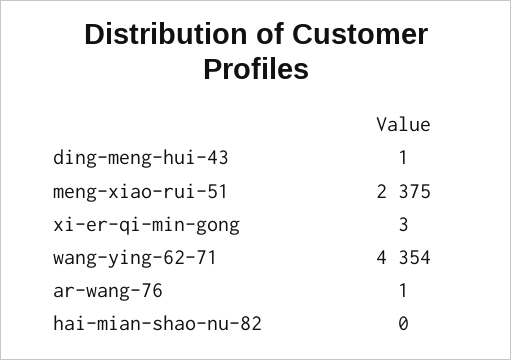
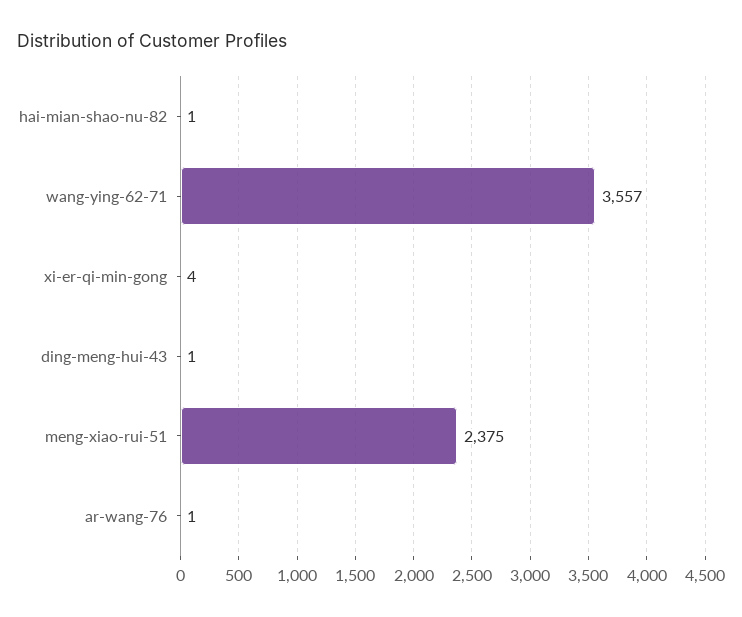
xi-er-qi-min-gong: 3 -> 4
wang-ying-62-71: 4354 -> 3557
hai-mian-shao-nu-82: 0 -> 1

